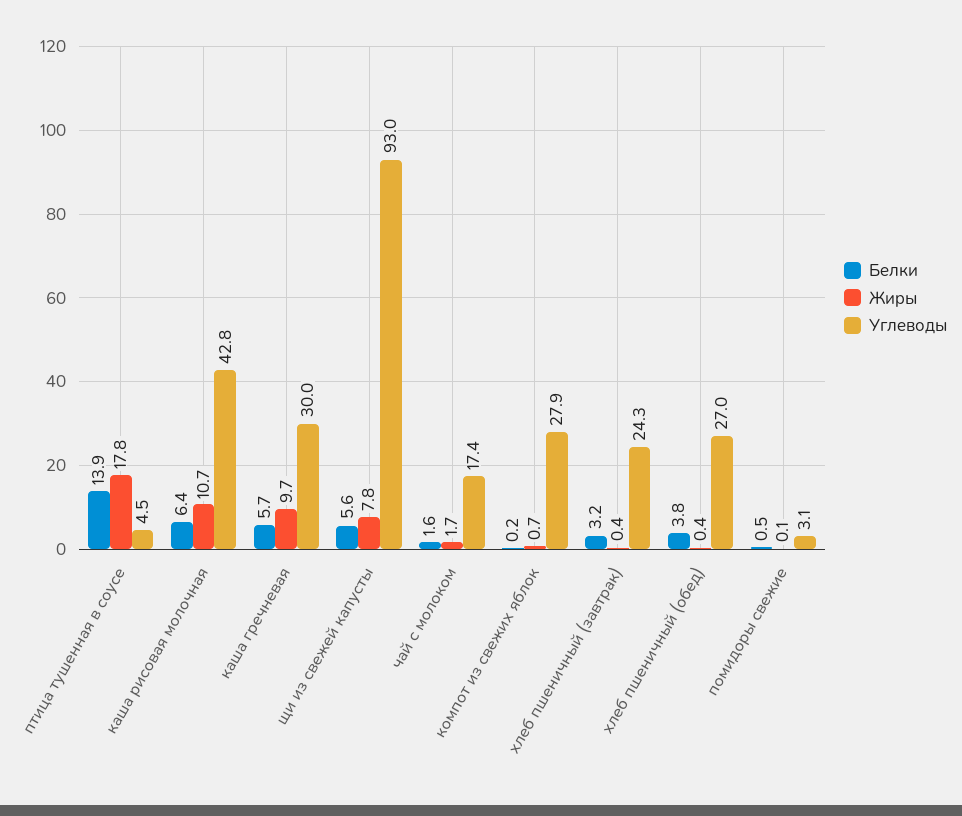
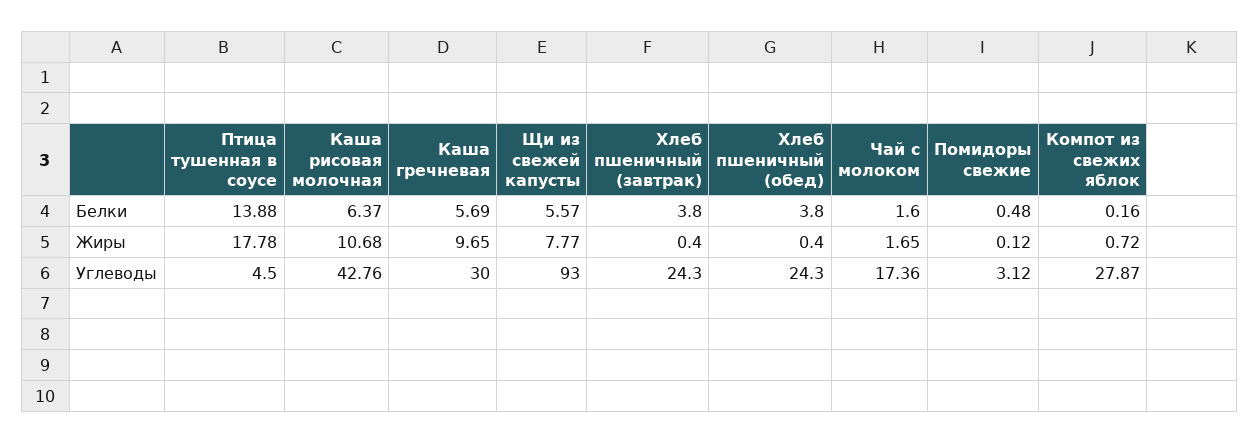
Белки, хлеб пшеничный (завтрак): 3.2 -> 3.8
Углеводы, хлеб пшеничный (обед): 27 -> 24.3

